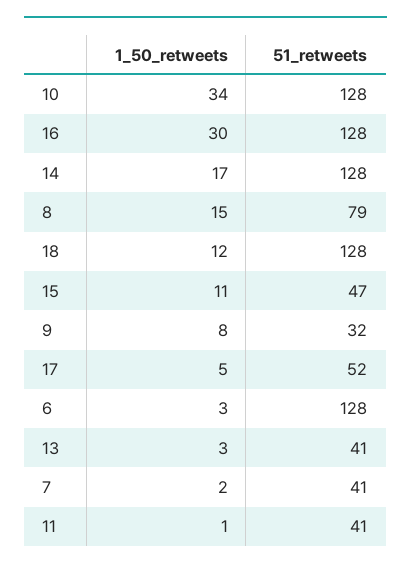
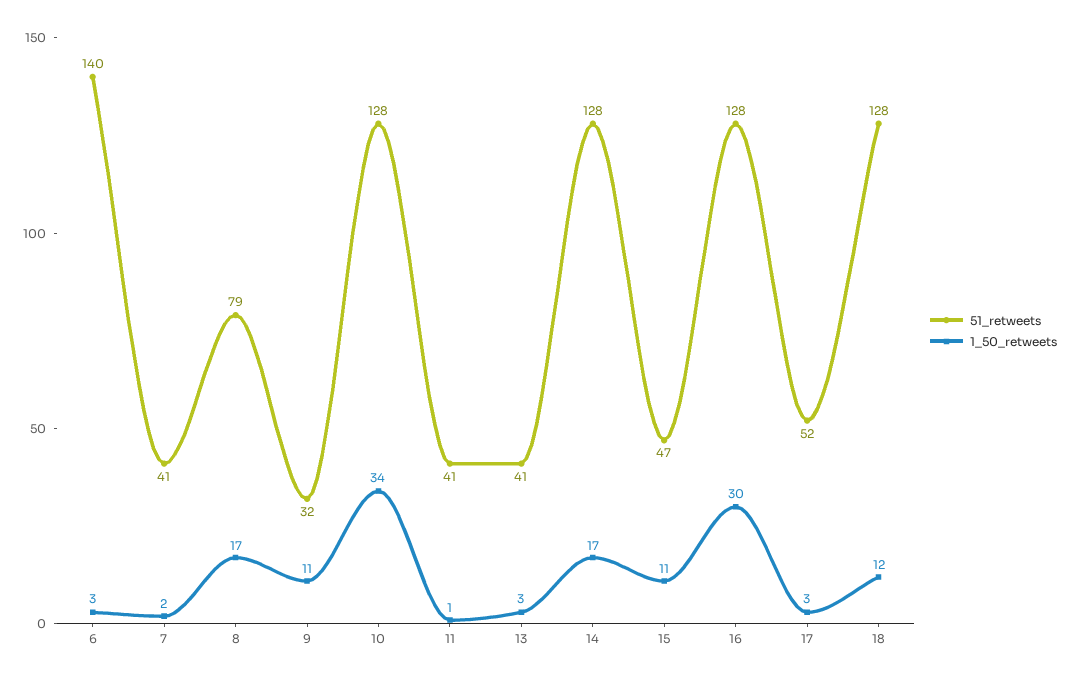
1_50_retweets, 8: 15 -> 17
1_50_retweets, 9: 8 -> 11
1_50_retweets, 17: 5 -> 3
51_retweets, 6: 128 -> 140

